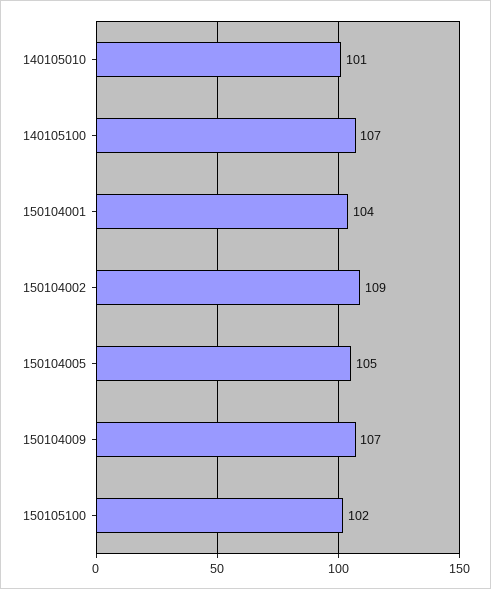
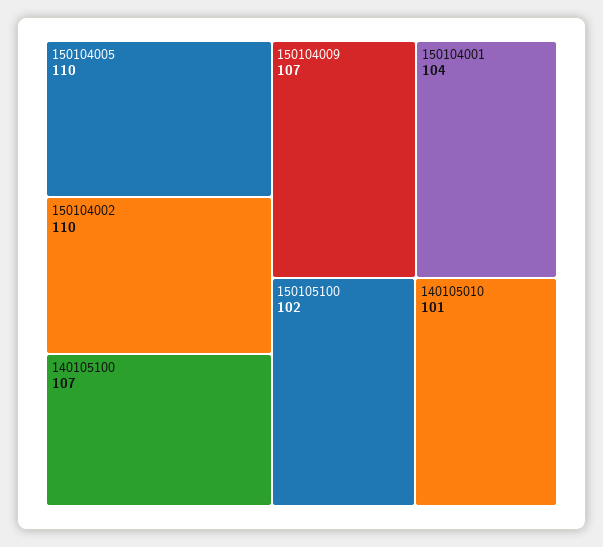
150104002: 109 -> 110
150104005: 105 -> 110

